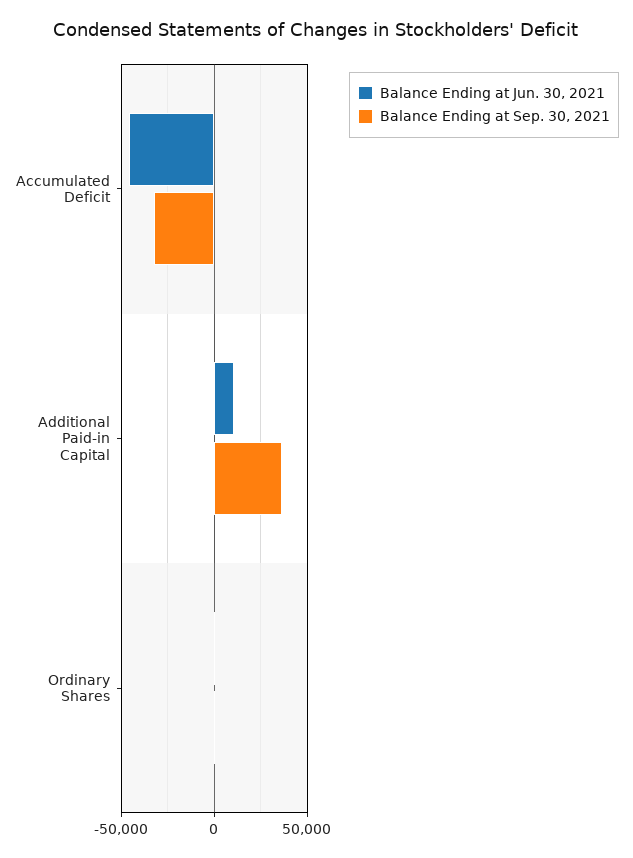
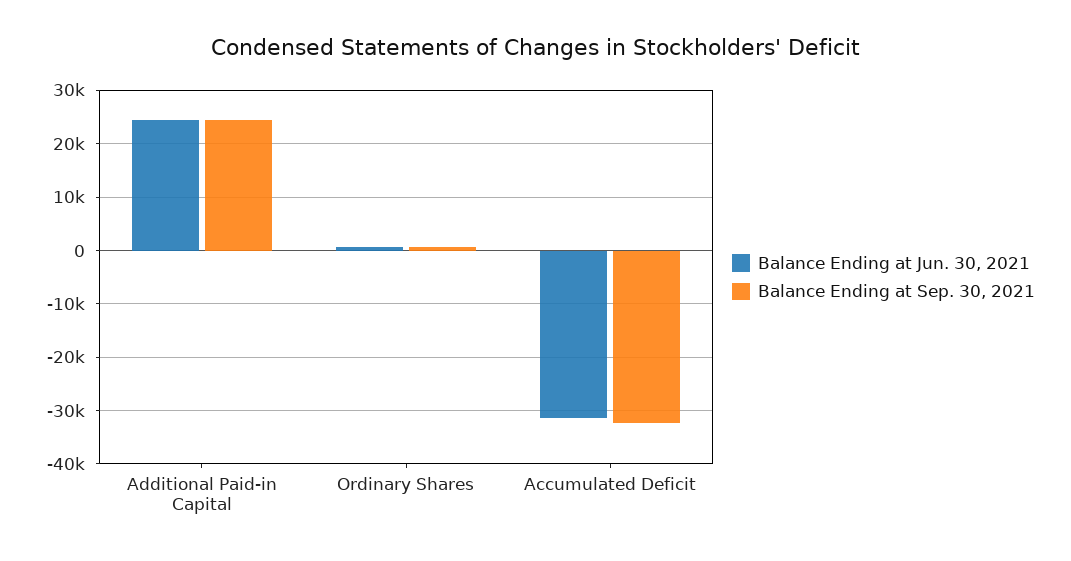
Balance Ending at Jun. 30, 2021, Accumulated Deficit: -45000 -> -32000
Balance Ending at Jun. 30, 2021, Additional Paid-in Capital: 10000 -> 24000
Balance Ending at Sep. 30, 2021, Additional Paid-in Capital: 35000 -> 24000

